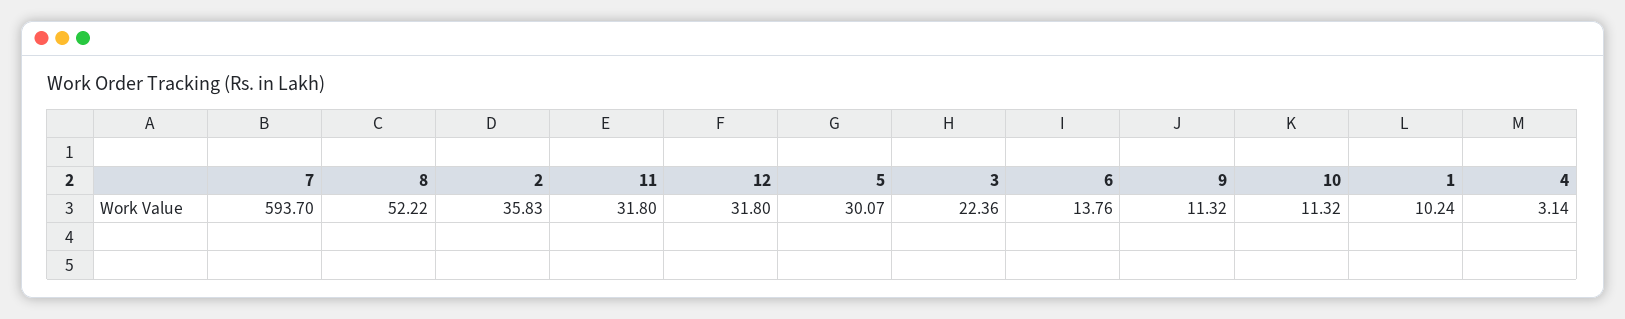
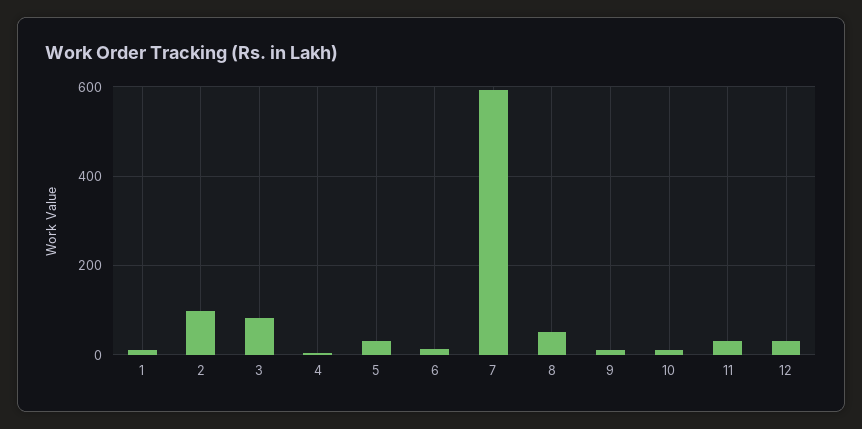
2: 35.83 -> 100
3: 22.36 -> 80

